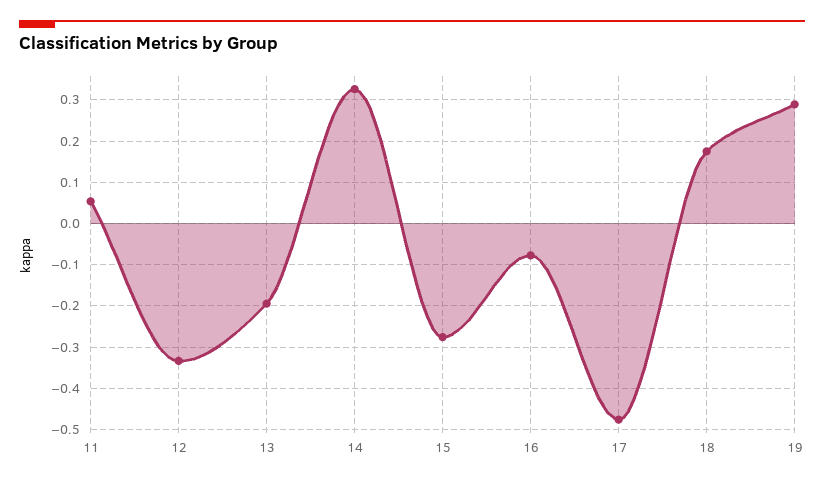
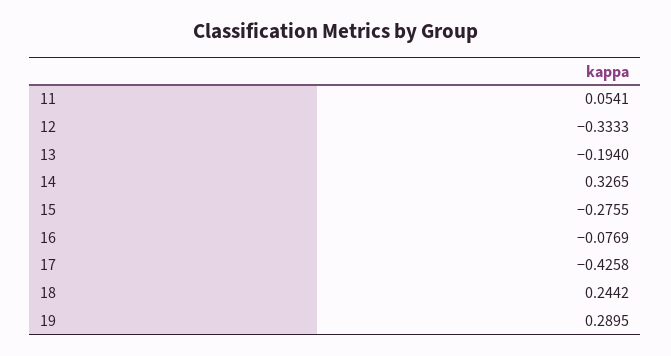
17: -0.48 -> -0.4258
18: 0.18 -> 0.2442

